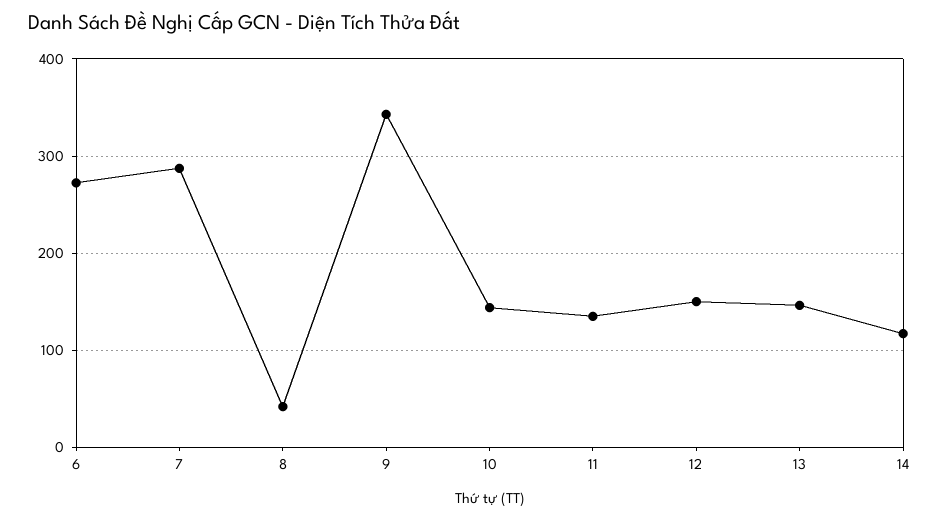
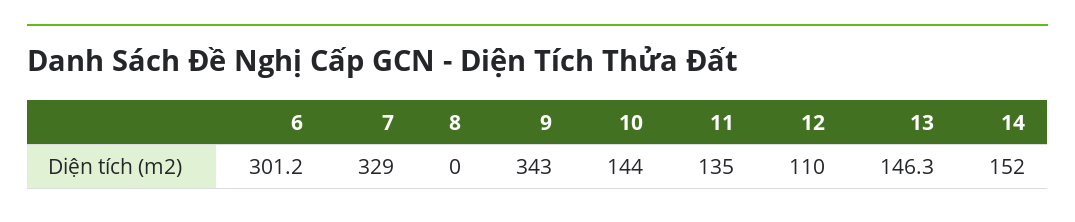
6: 270 -> 301.2
7: 290 -> 329
8: 40 -> 0
12: 150 -> 110
14: 120 -> 152

